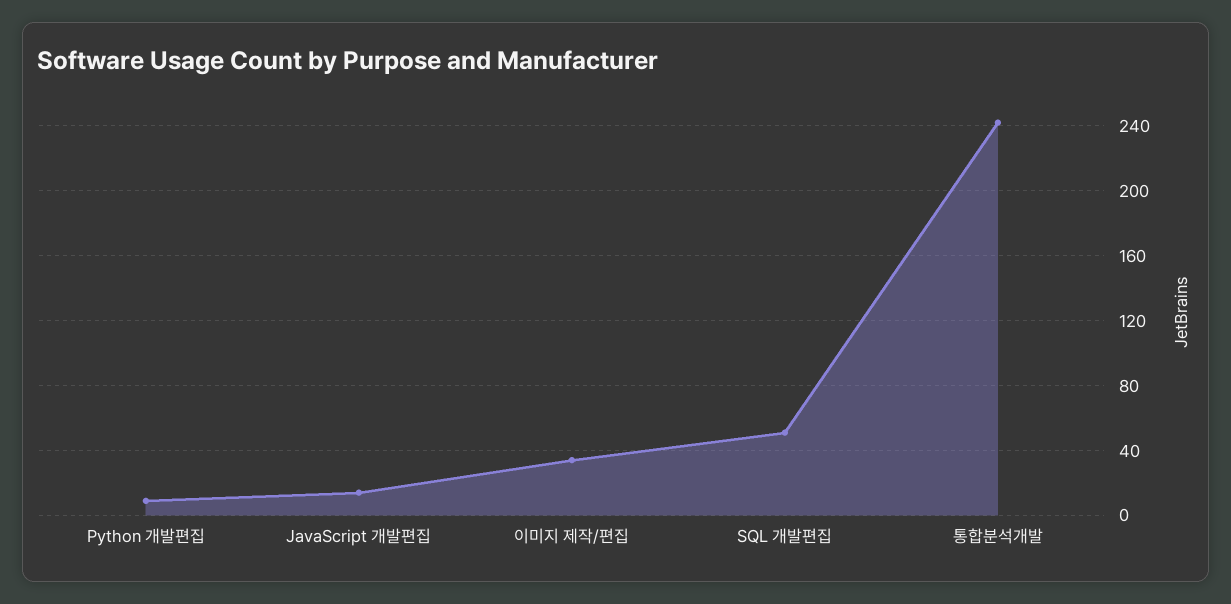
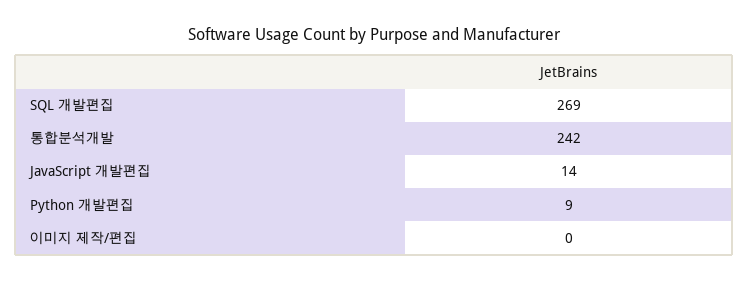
이미지 제작/편집: 35 -> 0
SQL 개발편집: 50 -> 269

